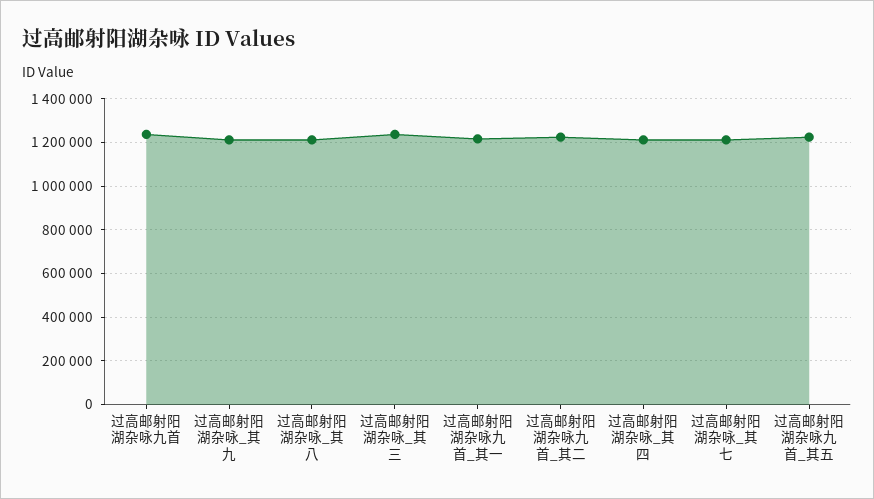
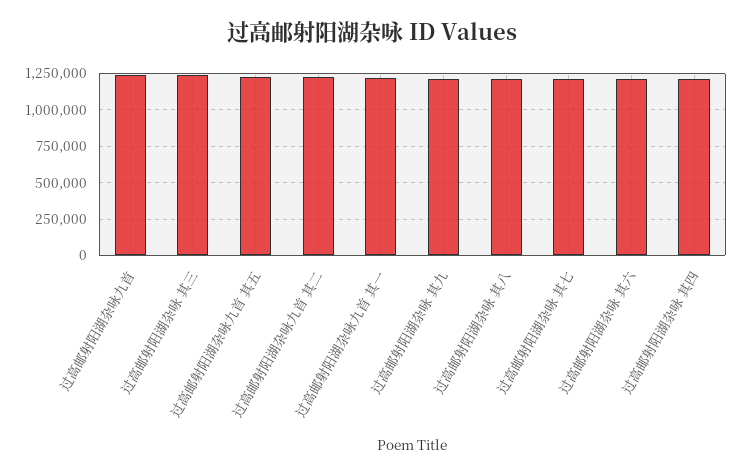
过高邮射阳湖杂咏 其六: none -> 1200000

